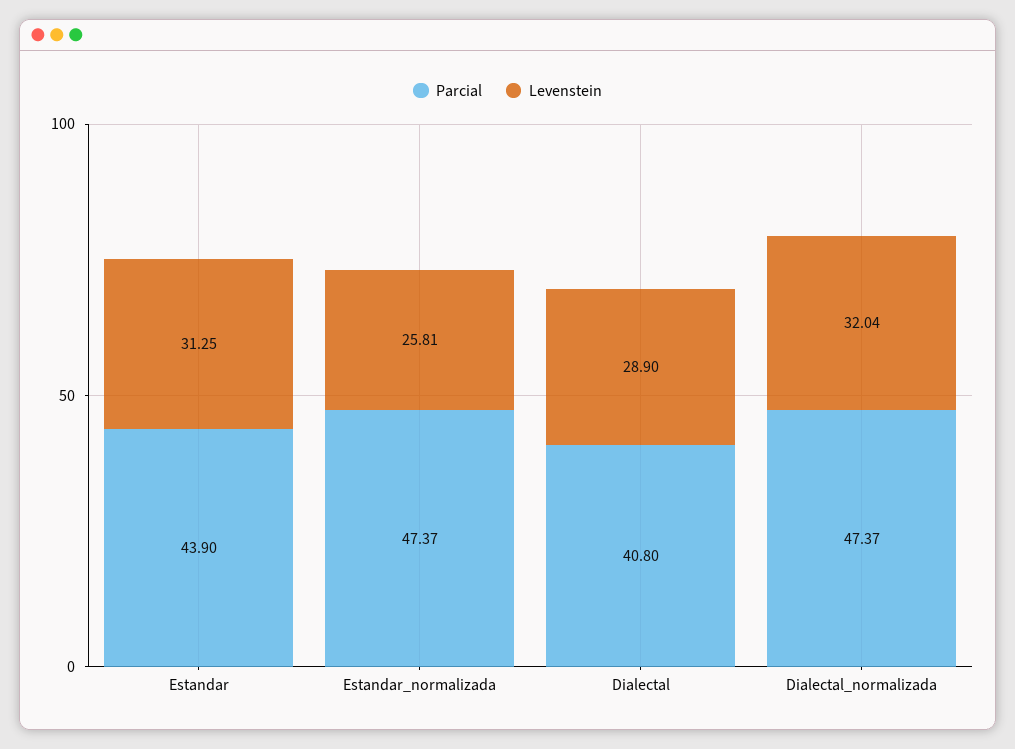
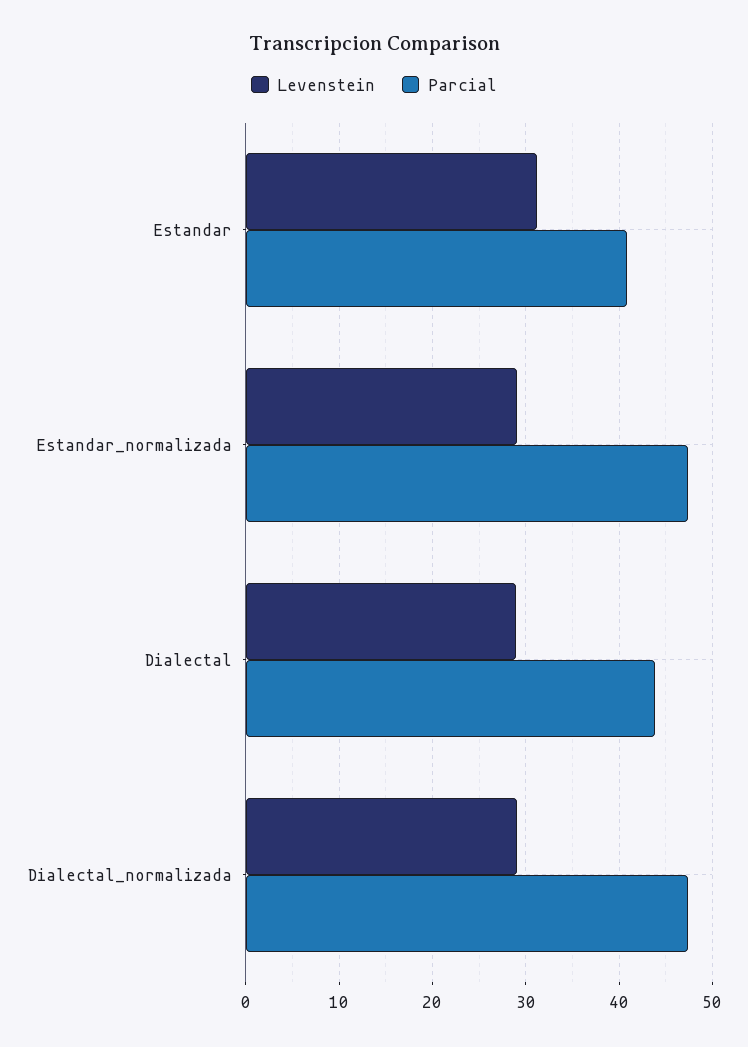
Parcial, Estandar: 43.9 -> 41
Levenstein, Estandar_normalizada: 25.81 -> 29
Parcial, Dialectal: 40.8 -> 44
Levenstein, Dialectal_normalizada: 32.04 -> 29

